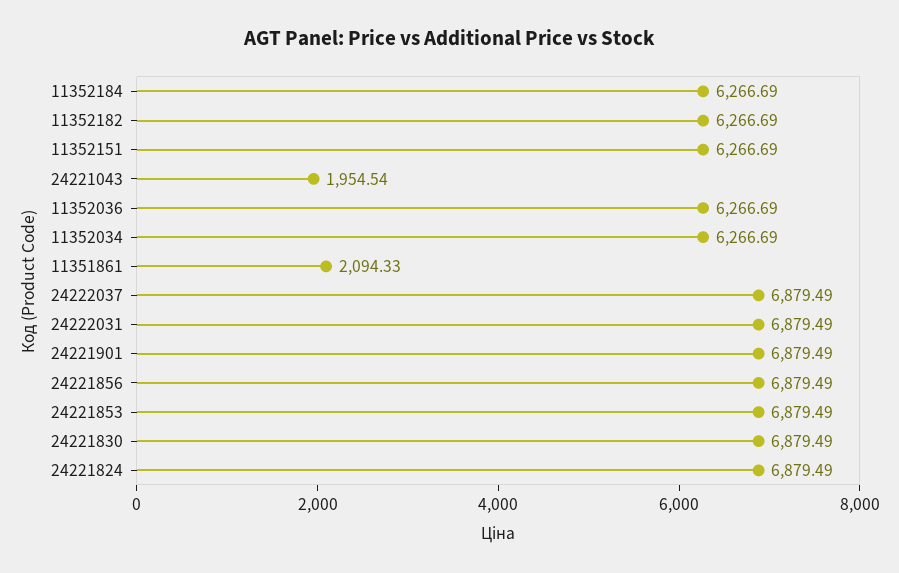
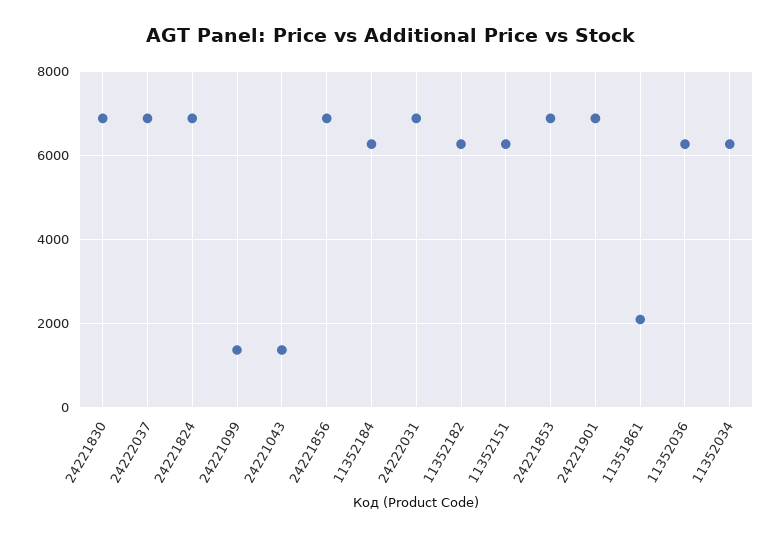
24221043: 1954.54 -> 1400
24221099: none -> 1400

